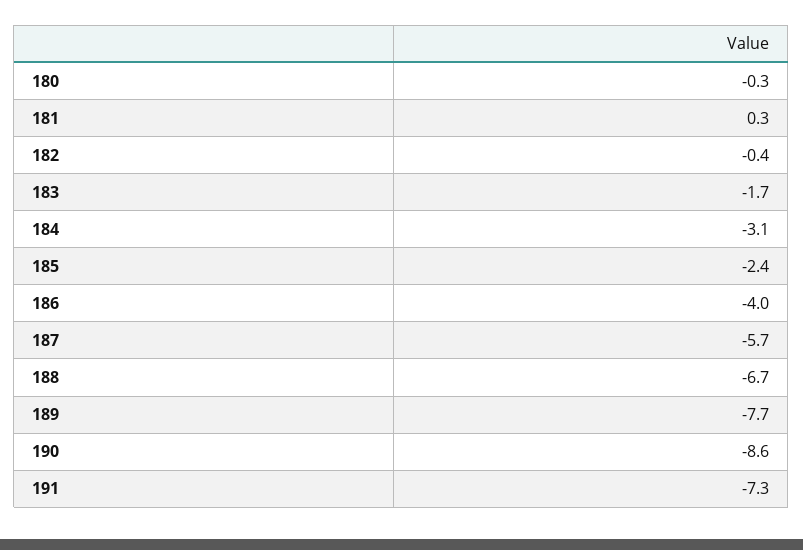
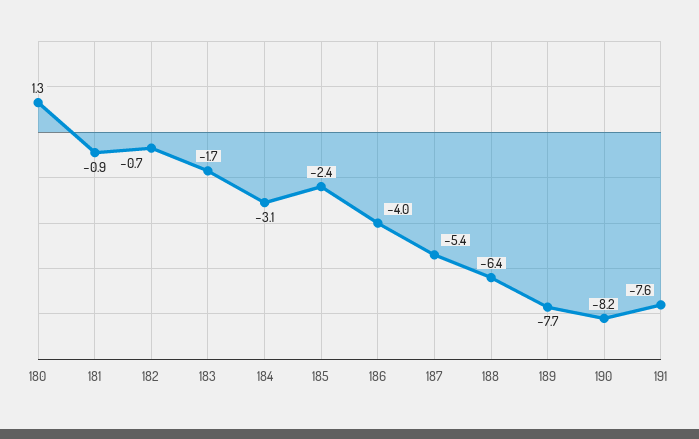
180: -0.3 -> 1.3
181: 0.3 -> -0.9
182: -0.4 -> -0.7
187: -5.7 -> -5.4
188: -6.7 -> -6.4
190: -8.6 -> -8.2
191: -7.3 -> -7.6

